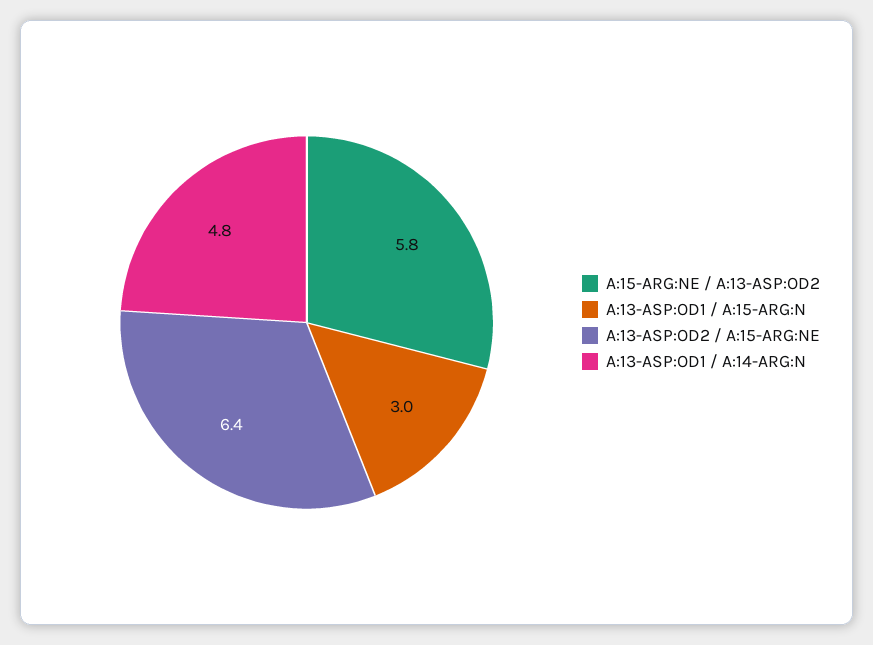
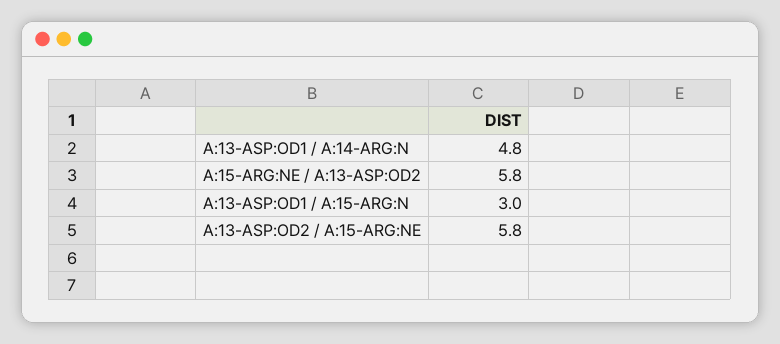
A:13-ASP:OD2 / A:15-ARG:NE: 6.4 -> 5.8

